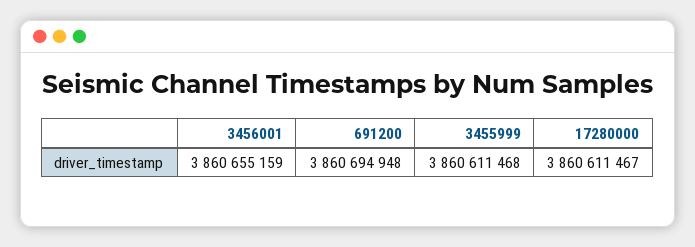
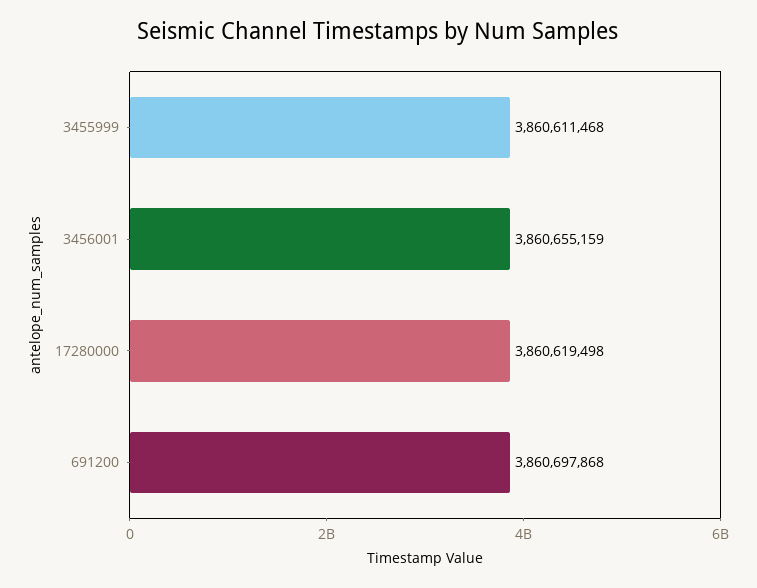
691200: 3860694948 -> 3860697868
17280000: 3860611467 -> 3860619498

